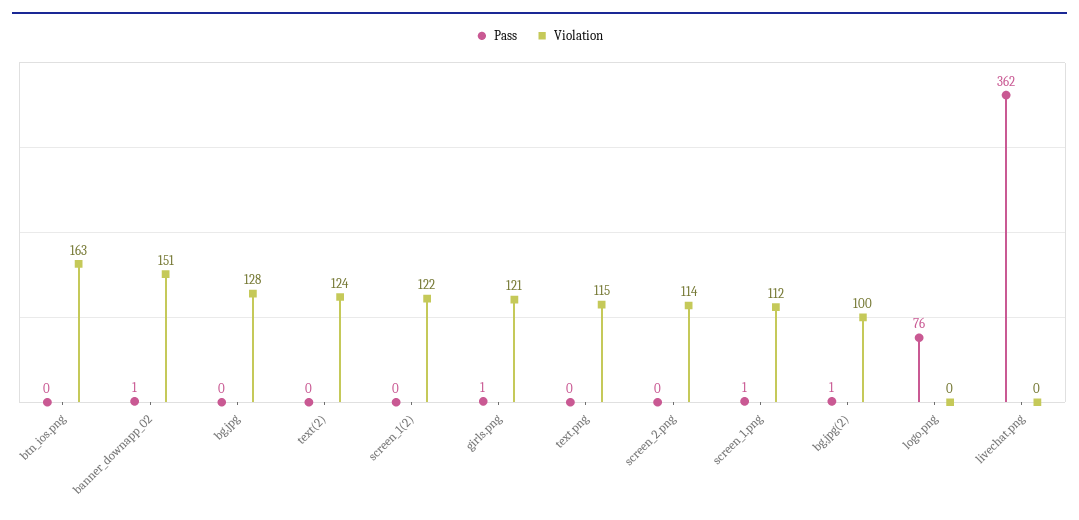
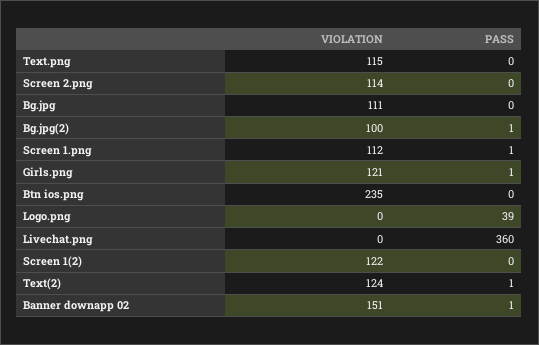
Violation, btn_ios.png: 163 -> 235
Violation, bg.jpg: 128 -> 111
Pass, text(2): 0 -> 1
Pass, logo.png: 76 -> 39
Pass, livechat.png: 362 -> 360

